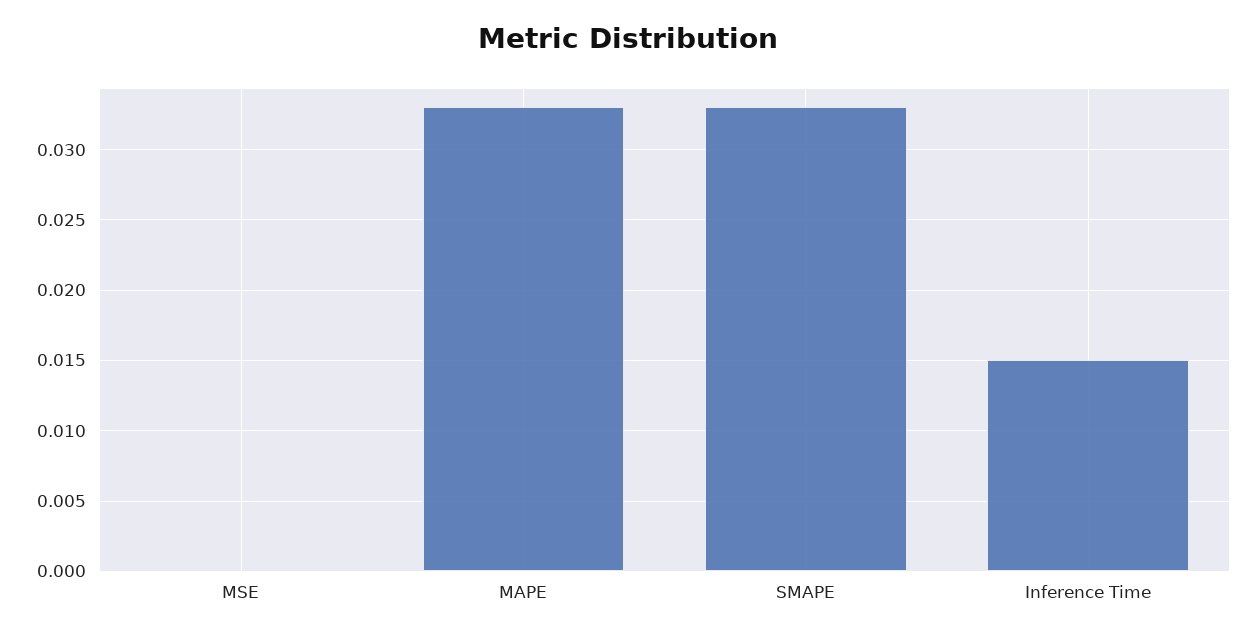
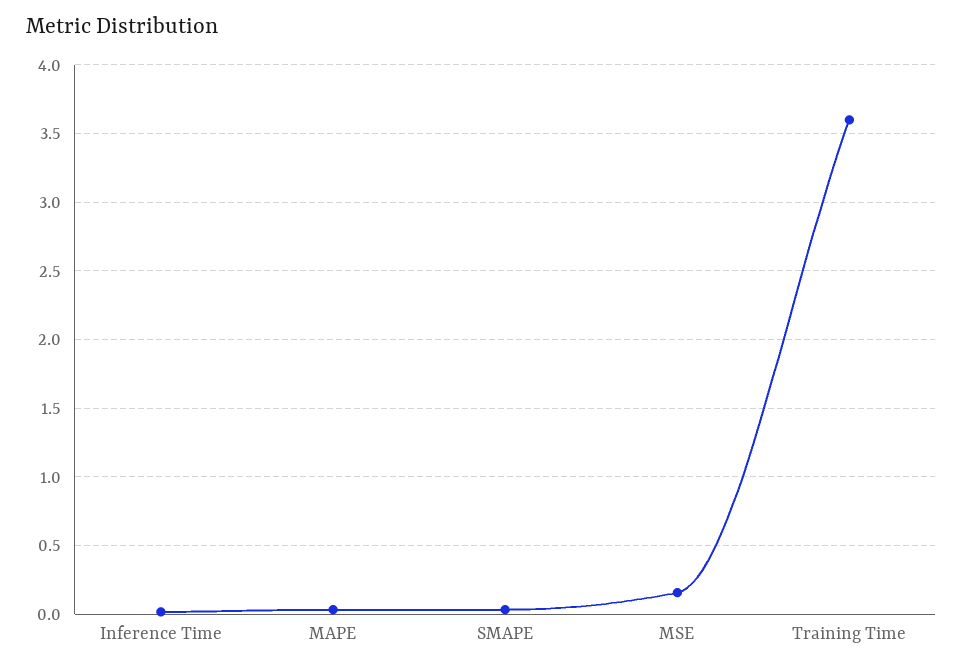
MSE: 0 -> 0.15
Training Time: none -> 3.6

